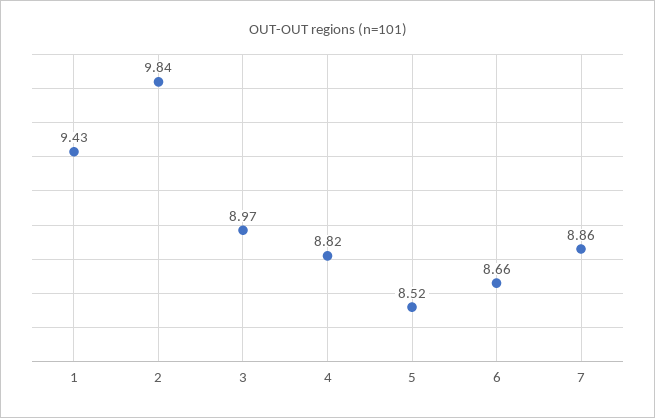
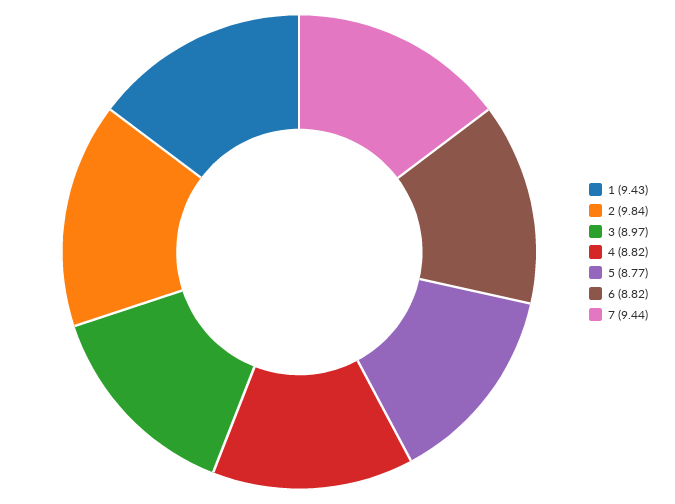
5: 8.52 -> 8.77
6: 8.66 -> 8.82
7: 8.86 -> 9.44

